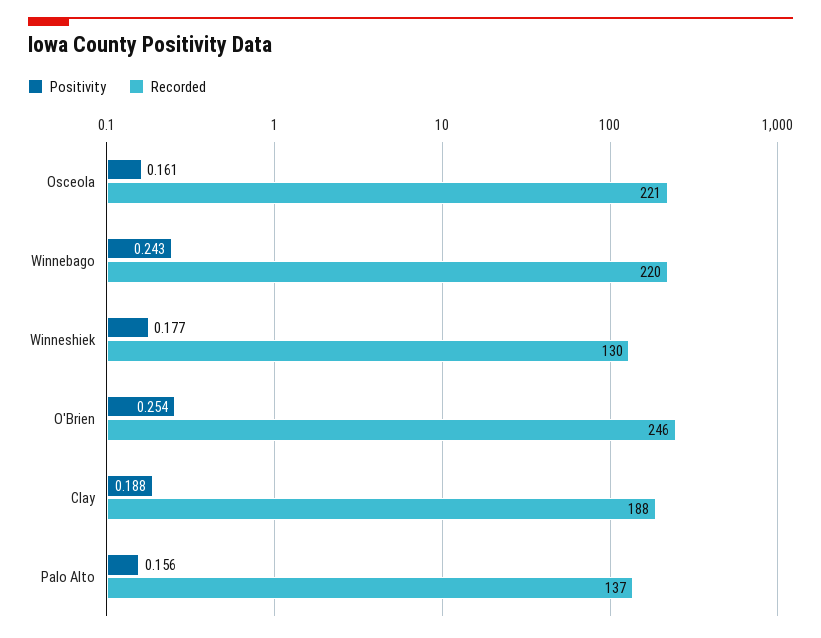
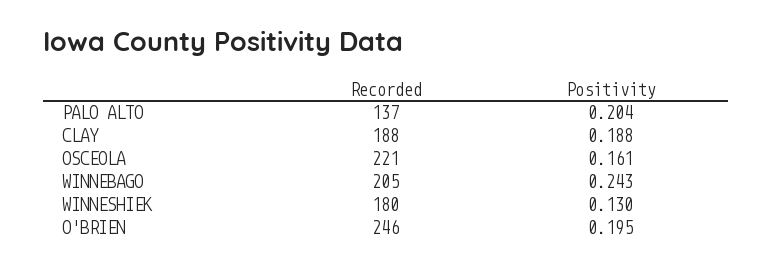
Recorded, Winnebago: 220 -> 205
Positivity, Winneshiek: 0.177 -> 0.13
Recorded, Winneshiek: 130 -> 180
Positivity, O'Brien: 0.254 -> 0.195
Positivity, Palo Alto: 0.156 -> 0.204

